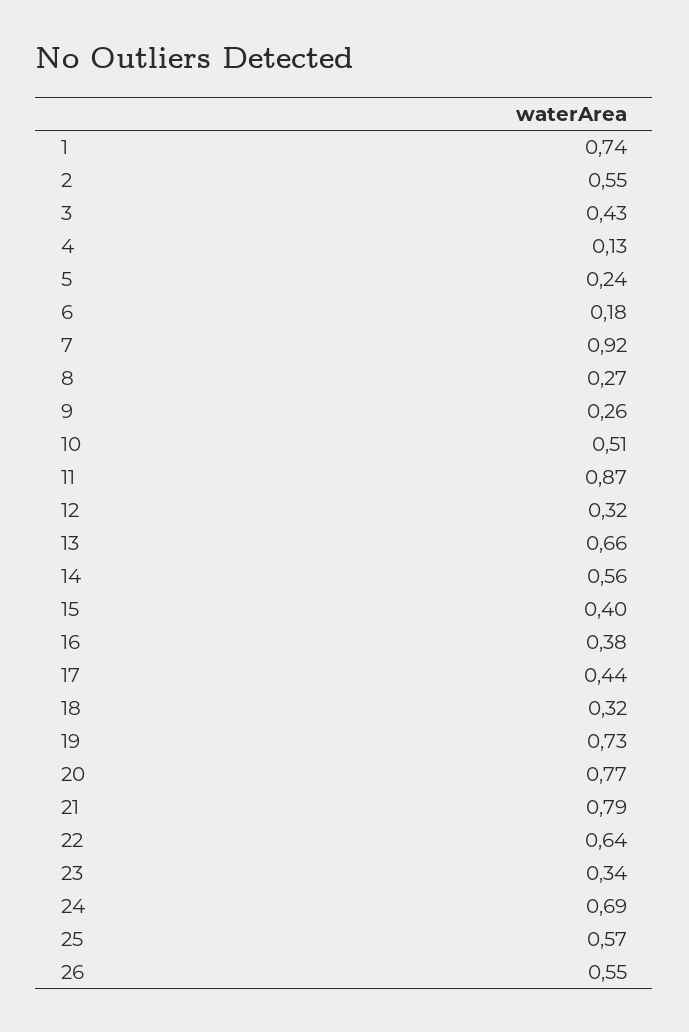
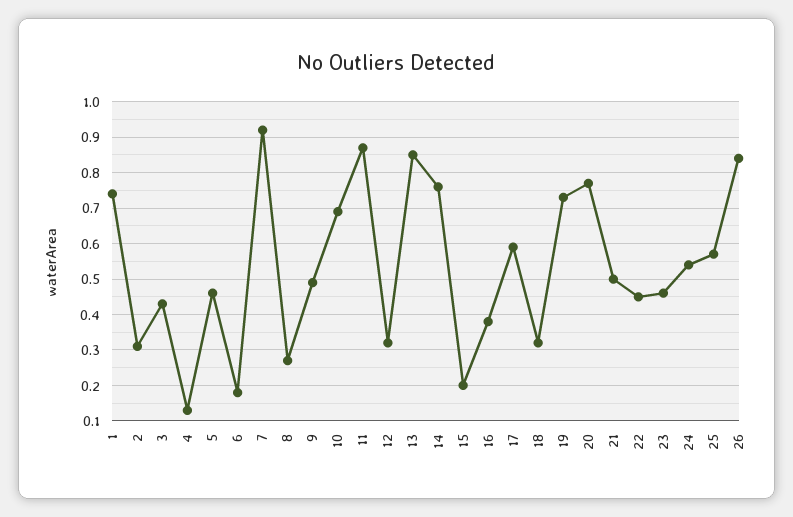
2: 0.55 -> 0.3
5: 0.24 -> 0.45
9: 0.26 -> 0.5
10: 0.51 -> 0.7
13: 0.66 -> 0.85
14: 0.56 -> 0.75
15: 0.4 -> 0.2
17: 0.44 -> 0.6
21: 0.79 -> 0.5
22: 0.64 -> 0.45
23: 0.34 -> 0.45
24: 0.69 -> 0.55
26: 0.55 -> 0.85

